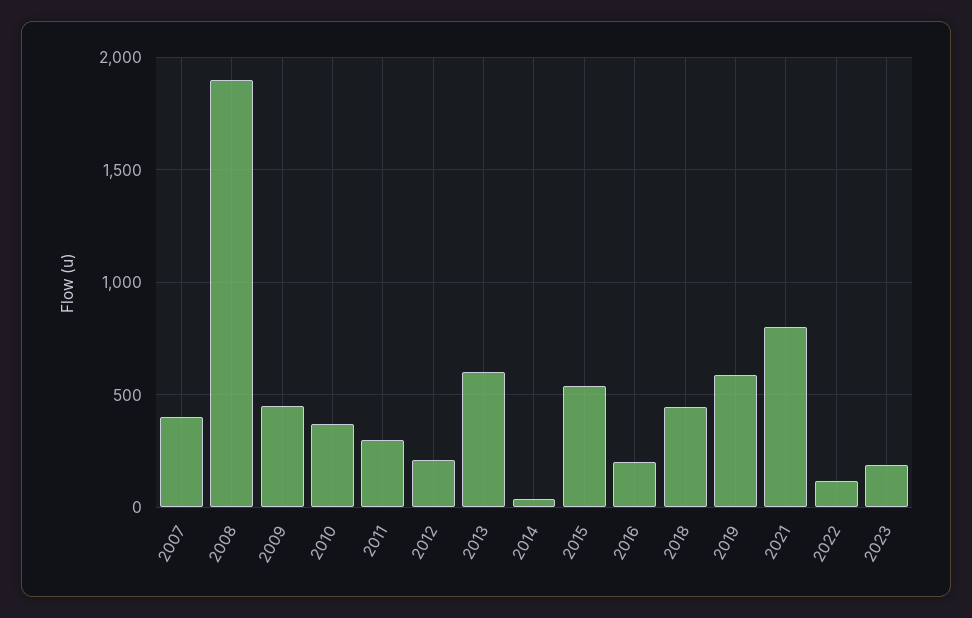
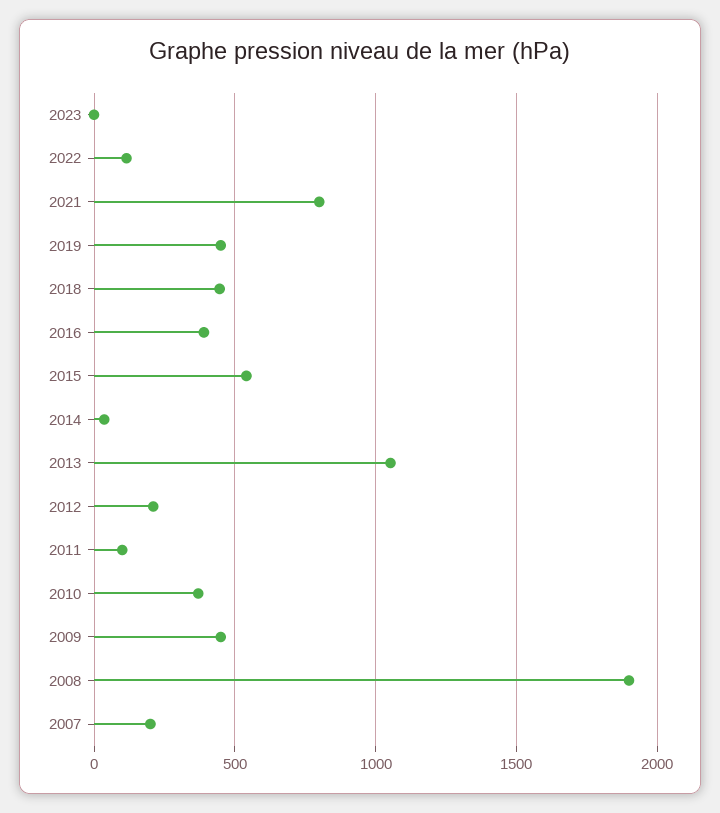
2007: 400 -> 200
2011: 300 -> 100
2013: 600 -> 1050
2016: 200 -> 400
2019: 600 -> 450
2023: 200 -> 0

